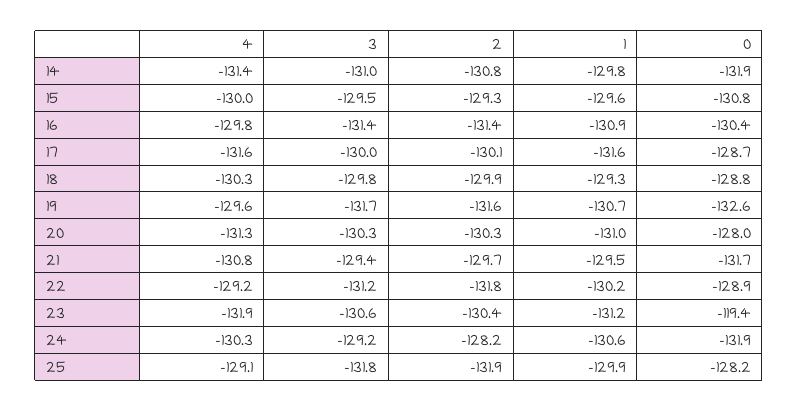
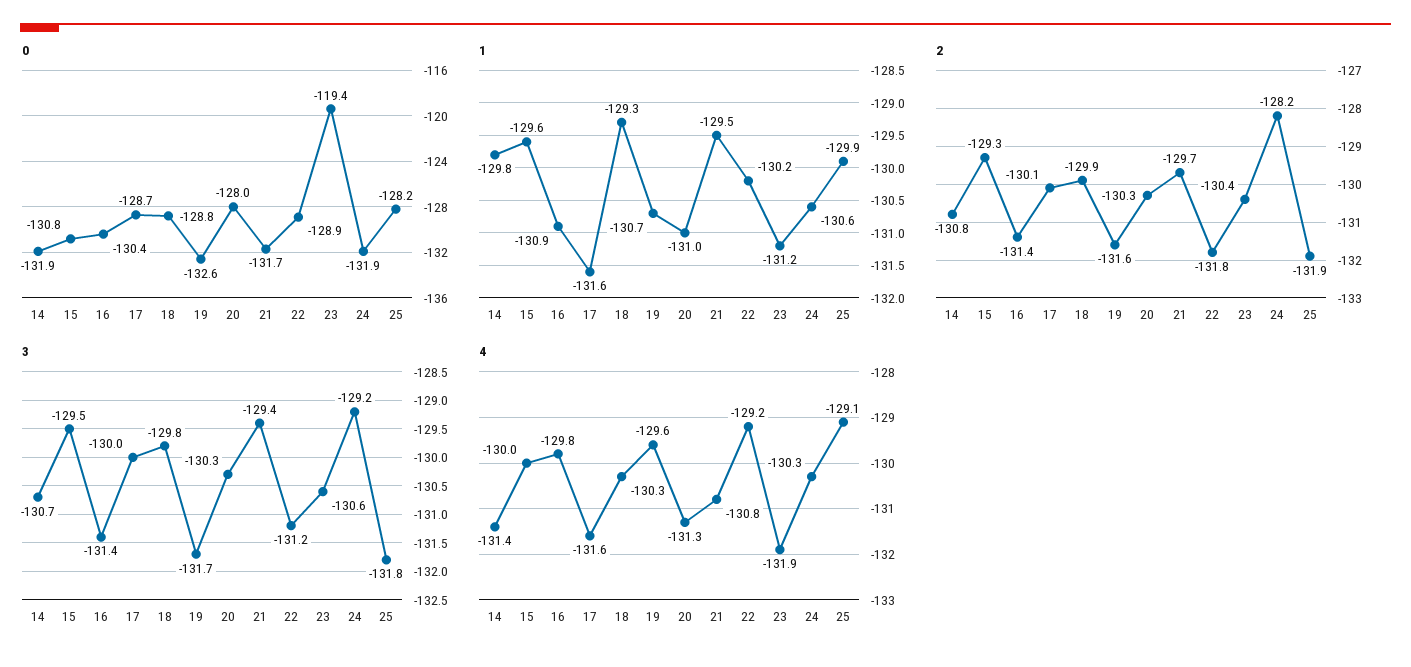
3, 14: -131 -> -130.7

